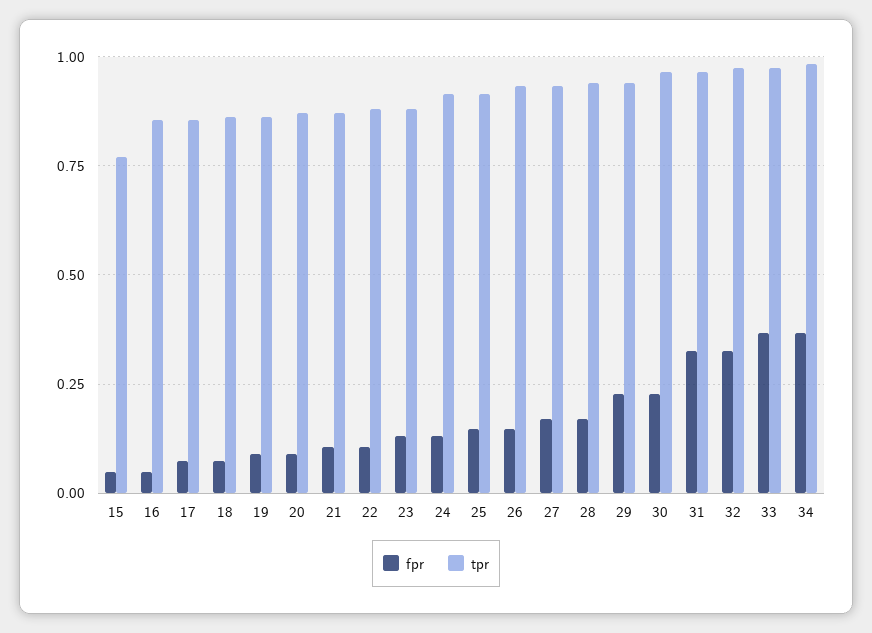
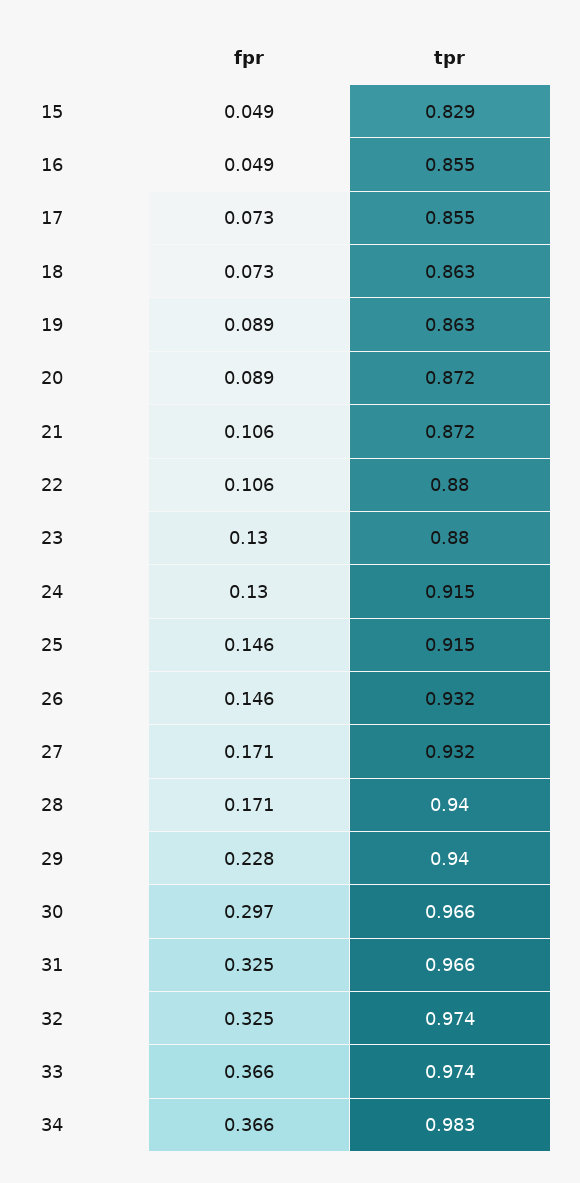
tpr, 15: 0.775 -> 0.829
fpr, 30: 0.225 -> 0.297

